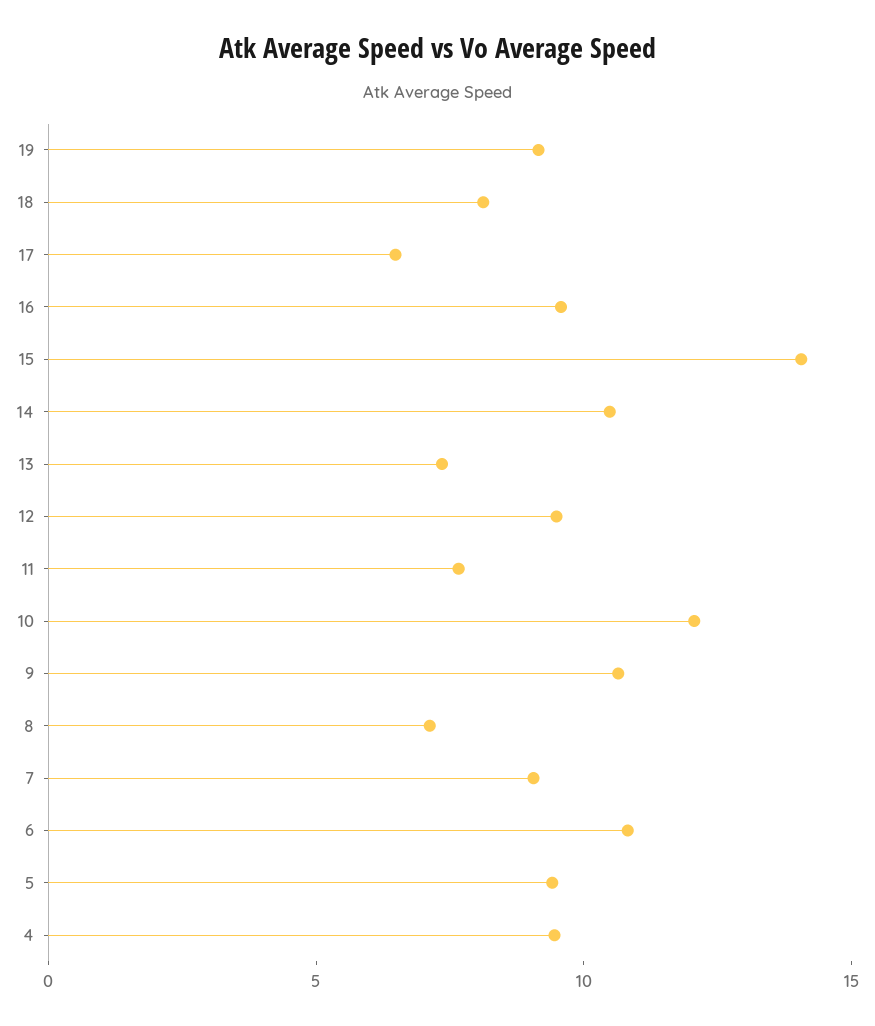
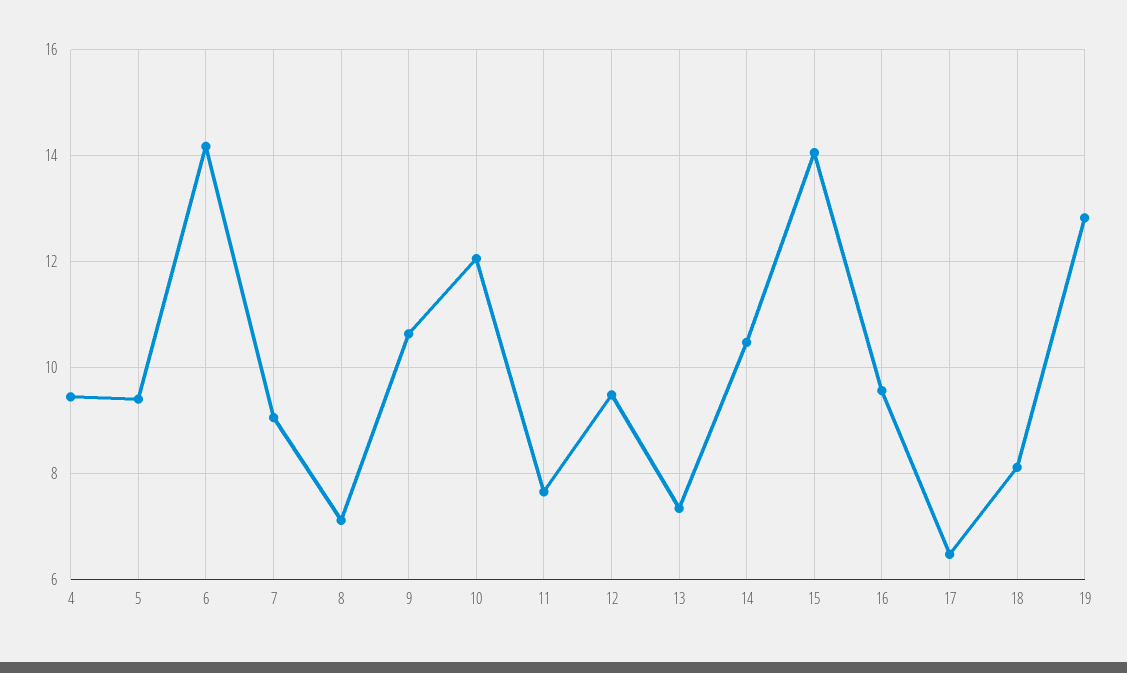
19: 9 -> 12.8
6: 11 -> 14.2

